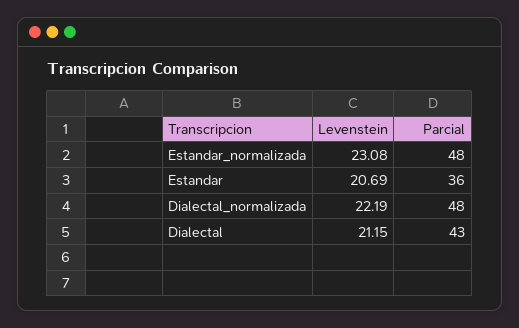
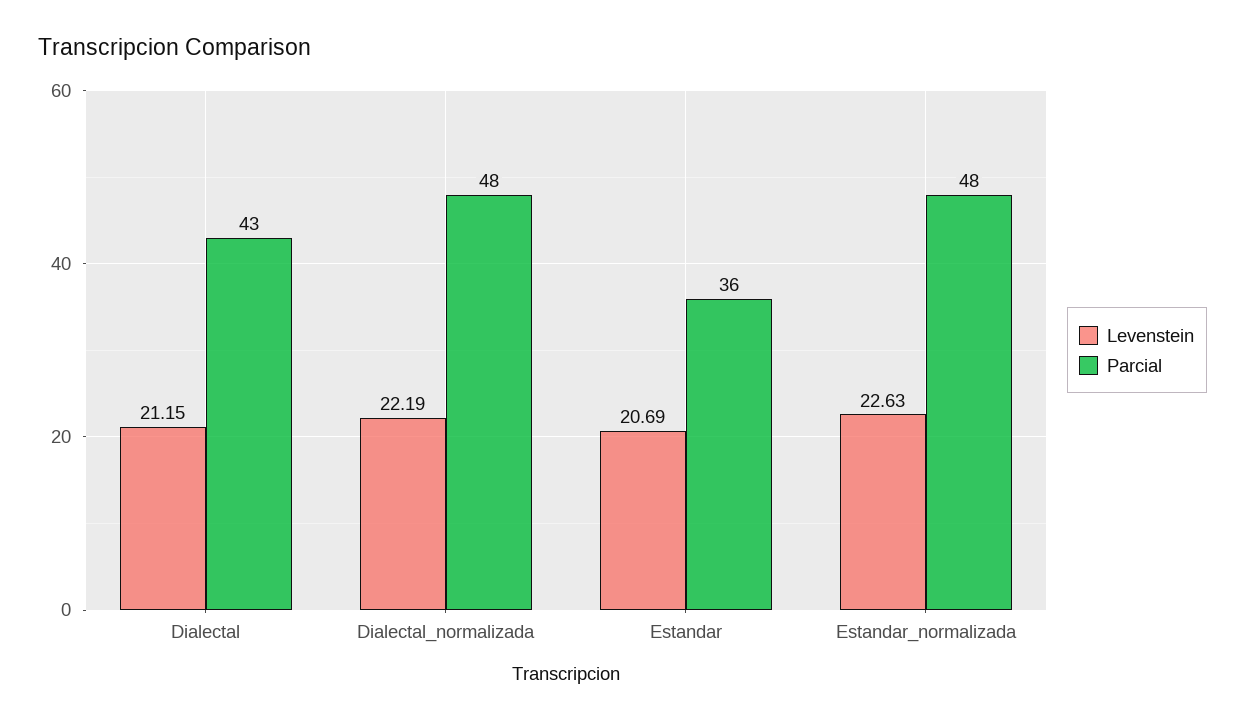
Levenstein, Estandar_normalizada: 23.08 -> 22.63

